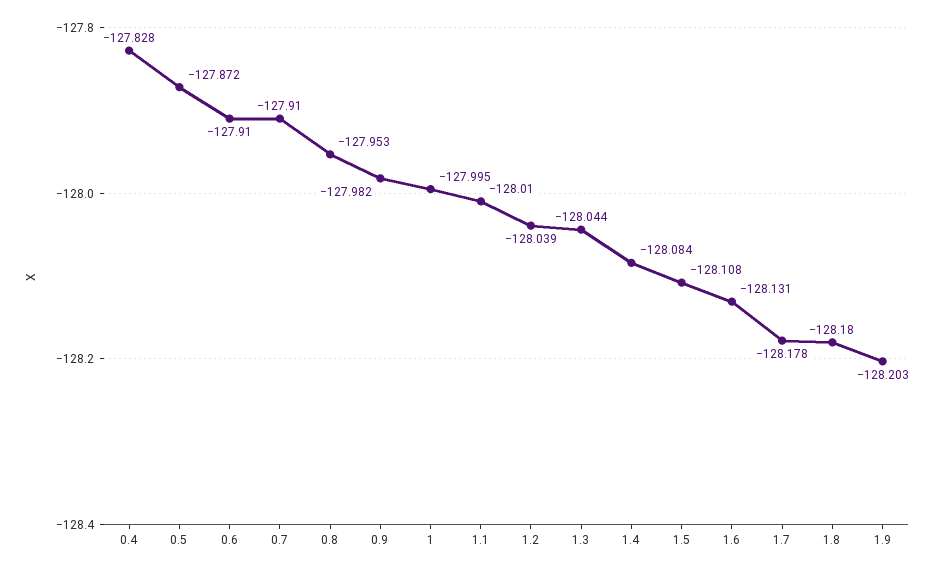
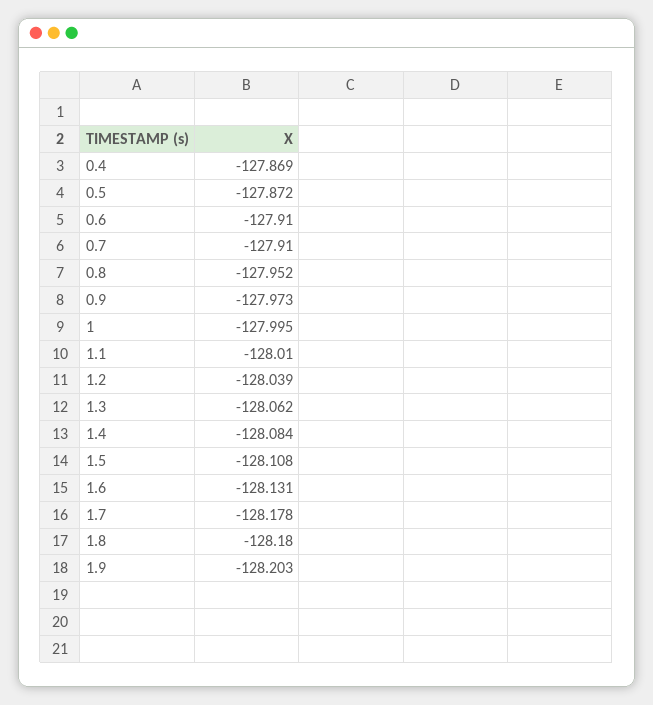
0.4: -127.828 -> -127.869
0.8: -127.953 -> -127.952
0.9: -127.982 -> -127.973
1.3: -128.044 -> -128.062

